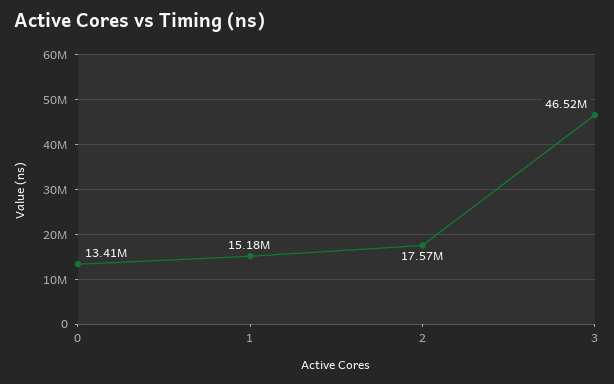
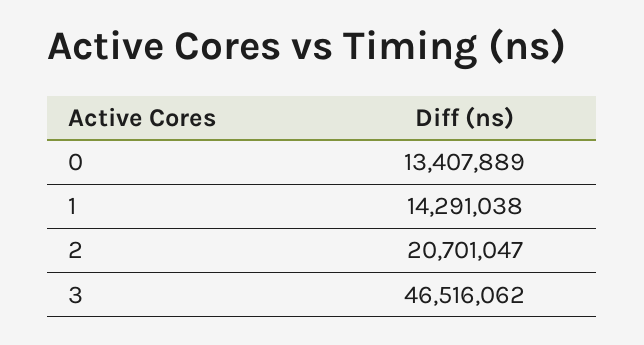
1: 15180000 -> 14291038
2: 17570000 -> 20701047

